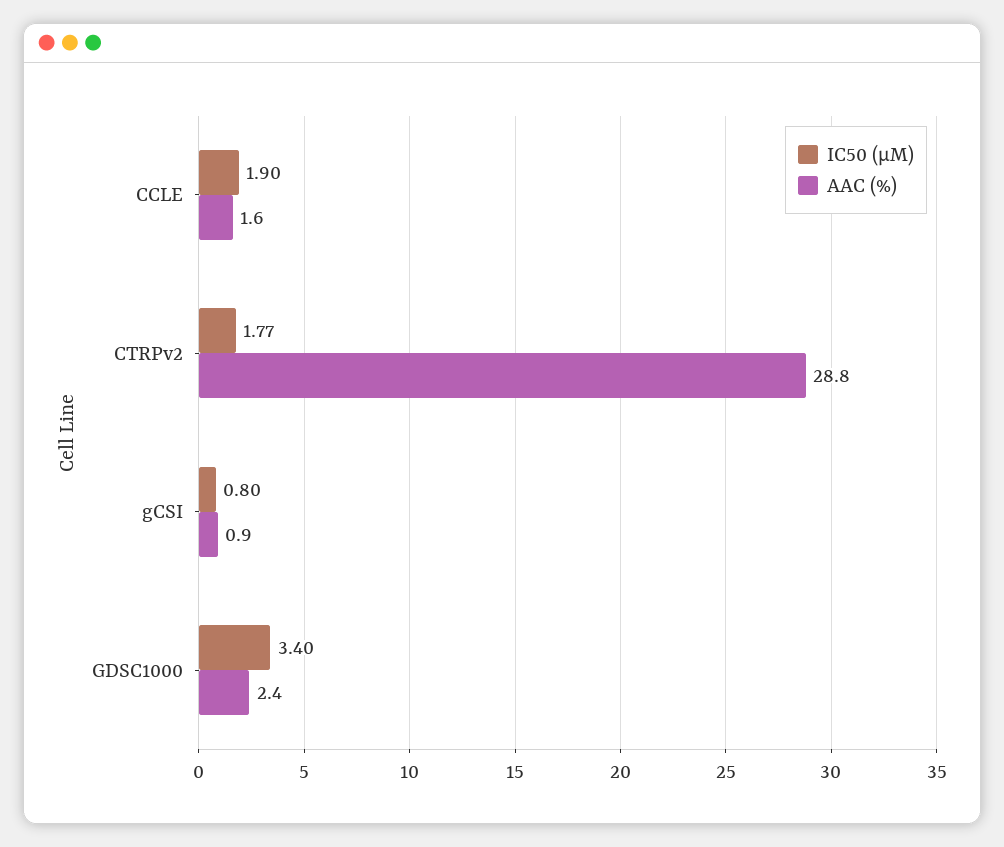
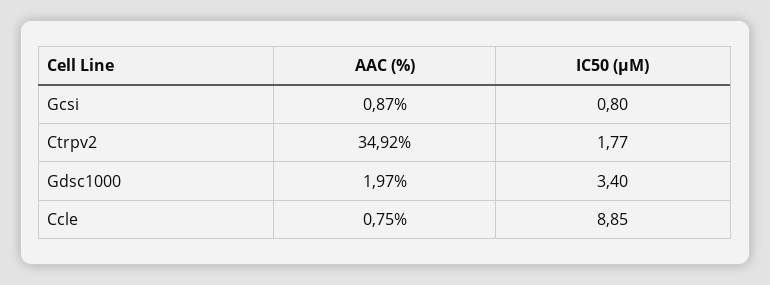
IC50 (µM), CCLE: 1.9 -> 8.85
AAC (%), CCLE: 1.6 -> 0.75
AAC (%), CTRPv2: 28.8 -> 34.92
AAC (%), GDSC1000: 2.4 -> 1.97

